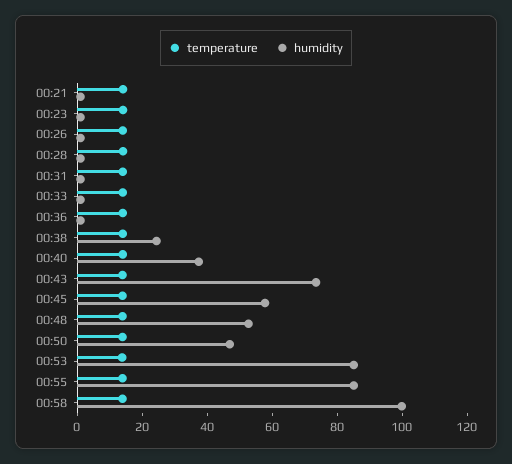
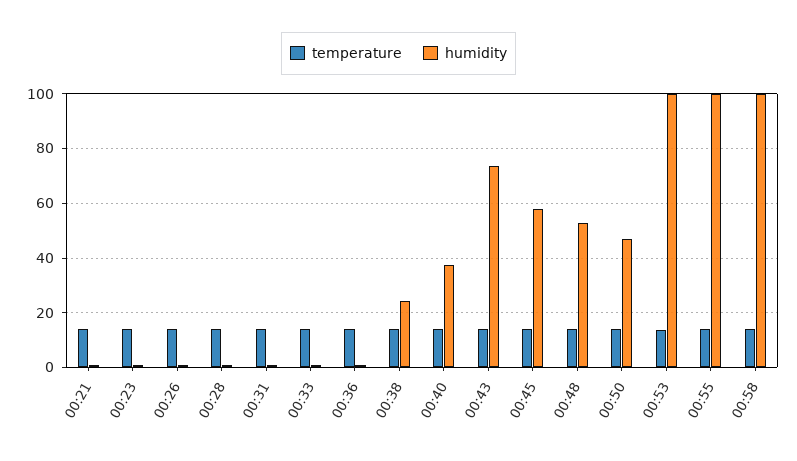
humidity, 00:53: 85 -> 100
humidity, 00:55: 85 -> 100

